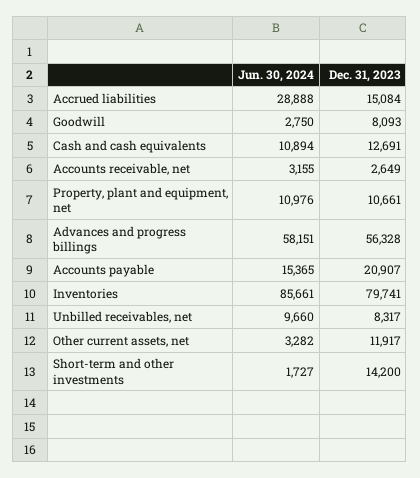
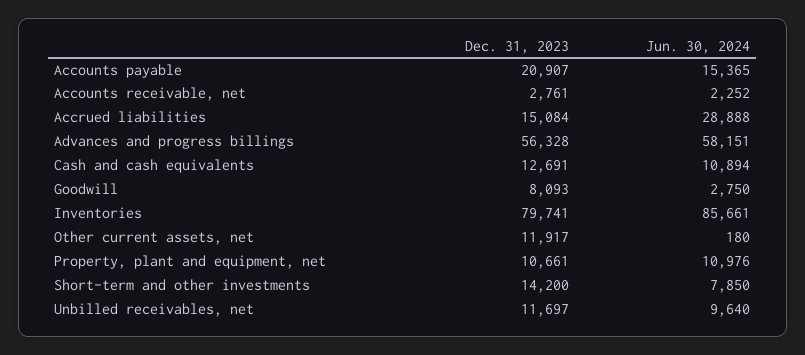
Jun. 30, 2024, Accounts receivable, net: 3155 -> 2252
Dec. 31, 2023, Accounts receivable, net: 2649 -> 2761
Jun. 30, 2024, Unbilled receivables, net: 9660 -> 9640
Dec. 31, 2023, Unbilled receivables, net: 8317 -> 11697
Jun. 30, 2024, Other current assets, net: 3282 -> 180
Jun. 30, 2024, Short-term and other investments: 1727 -> 7850

